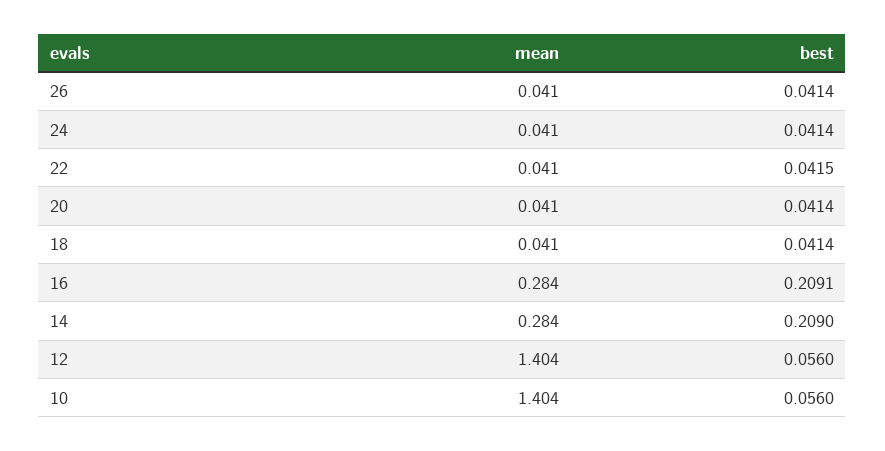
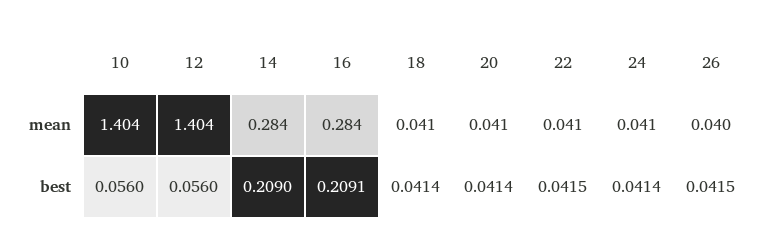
mean, 26: 0.041 -> 0.04
best, 26: 0.0414 -> 0.0415

